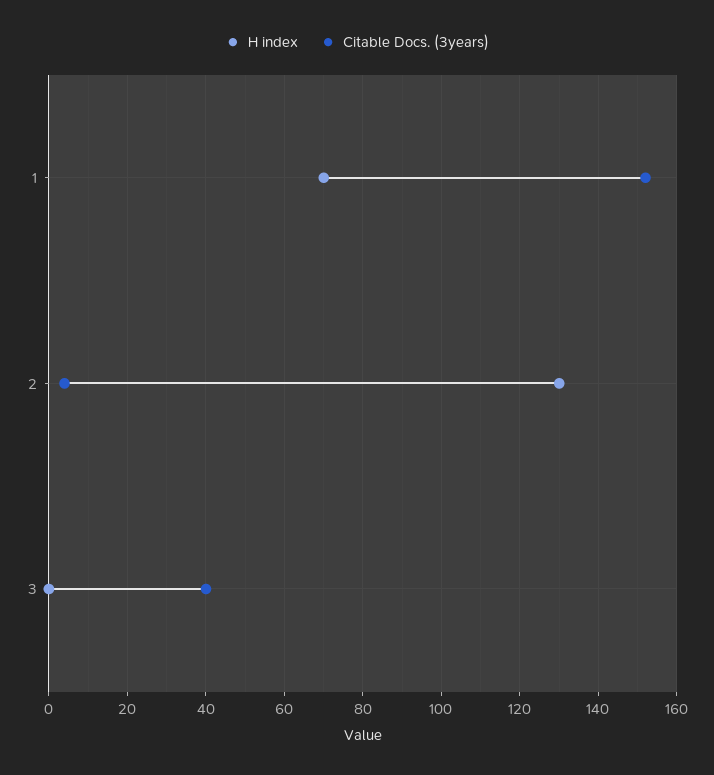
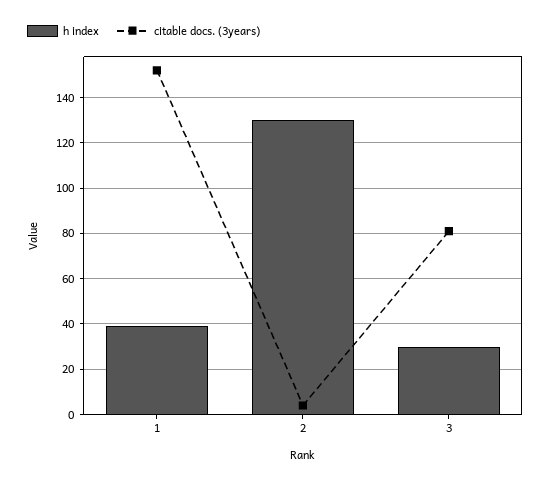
H index, 1: 70 -> 40
H index, 3: 0 -> 30
Citable Docs. (3years), 3: 40 -> 80

